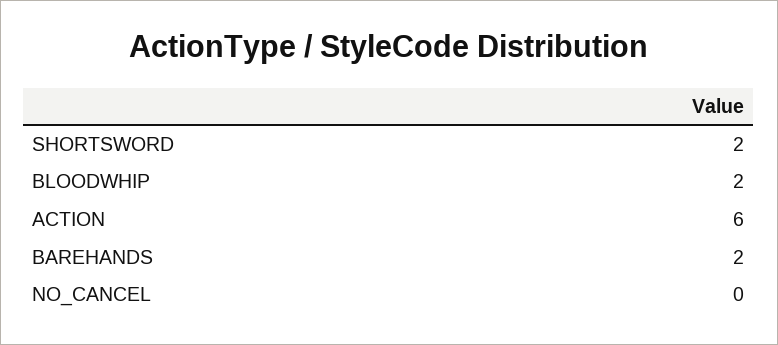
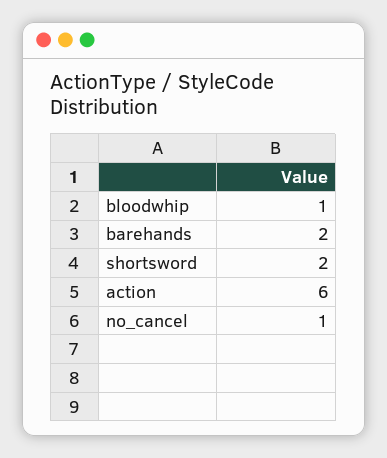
BLOODWHIP: 2 -> 1
NO_CANCEL: 0 -> 1

